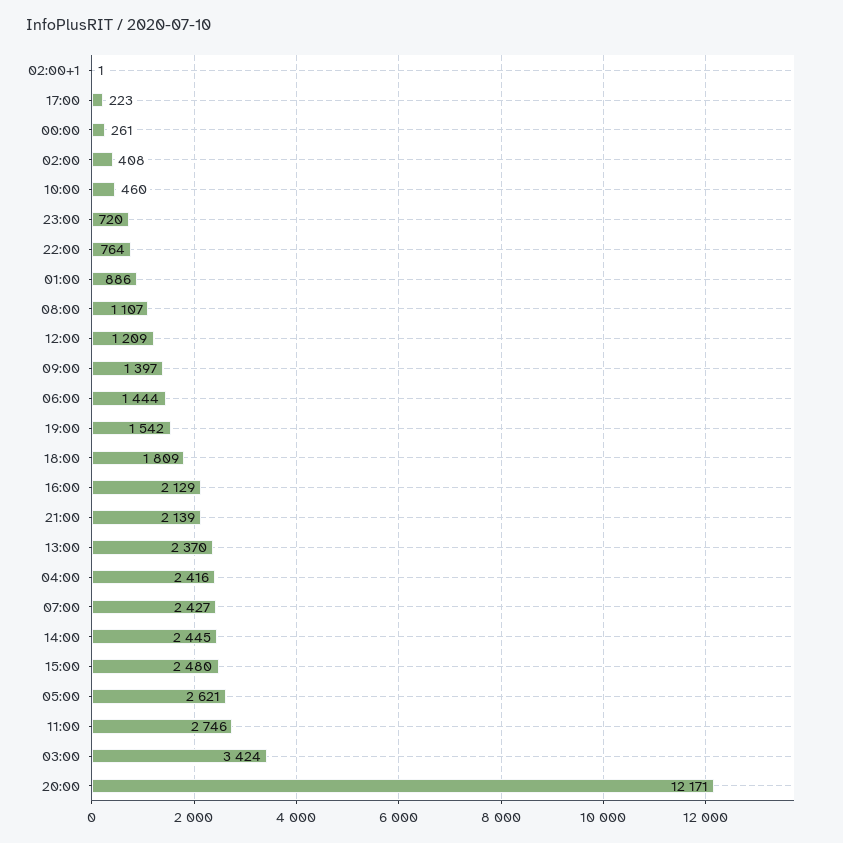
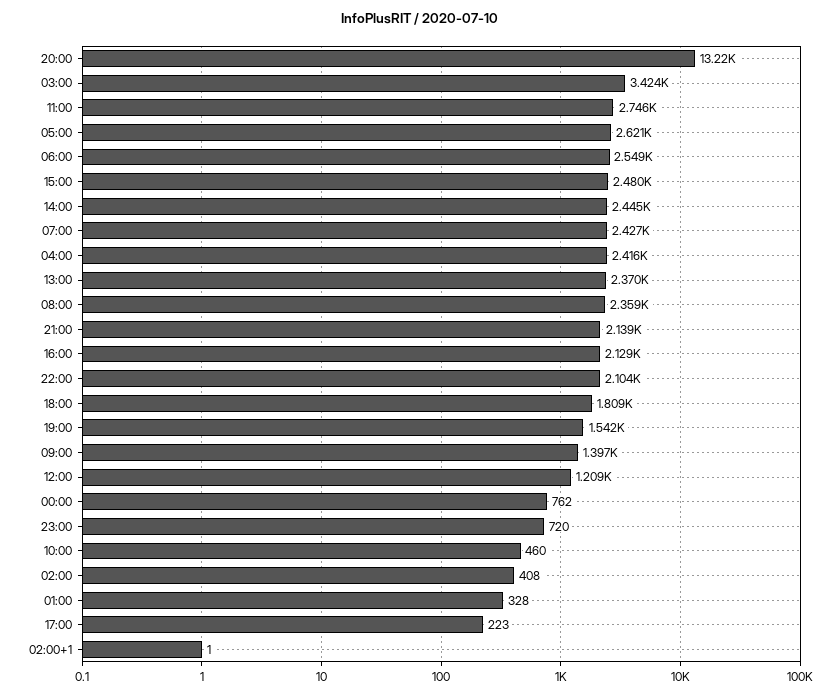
00:00: 261 -> 762
22:00: 764 -> 2104
01:00: 886 -> 328
08:00: 1107 -> 2359
06:00: 1444 -> 2549
20:00: 12171 -> 13220

